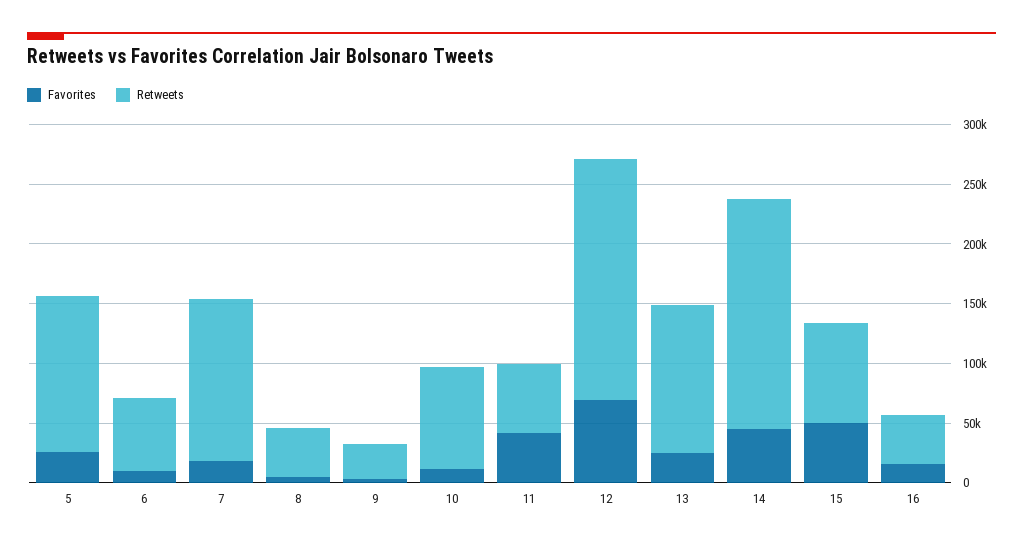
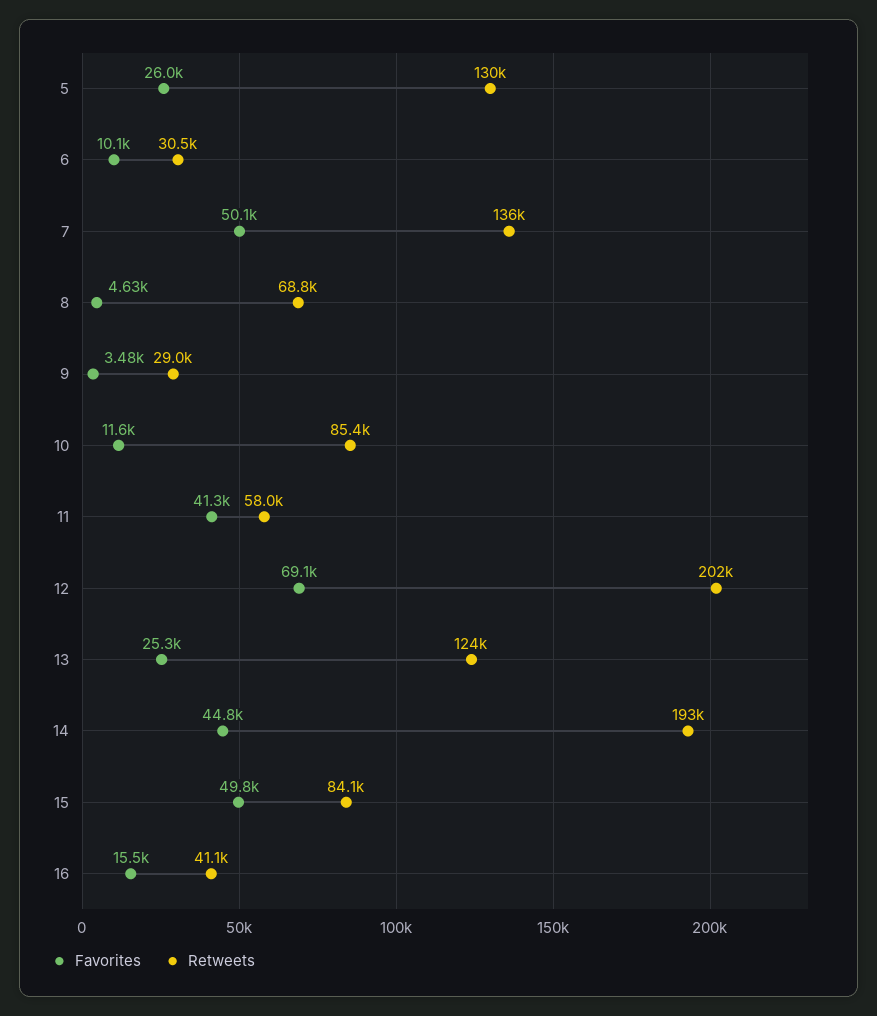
Retweets, 6: 60000 -> 30500
Favorites, 7: 20000 -> 50100
Retweets, 8: 40000 -> 68800

